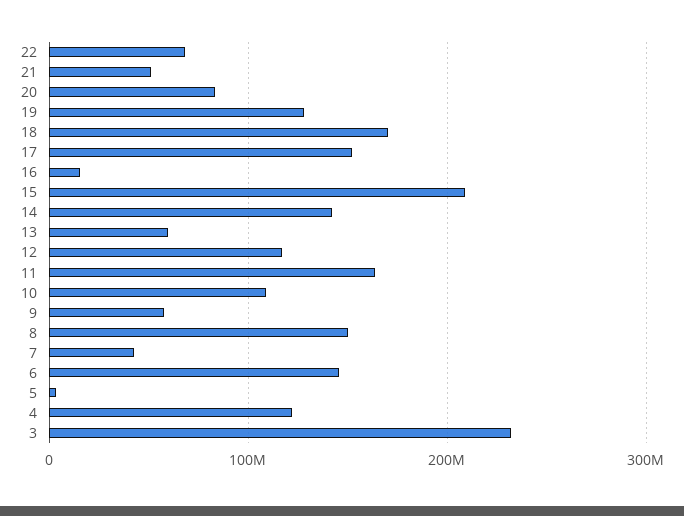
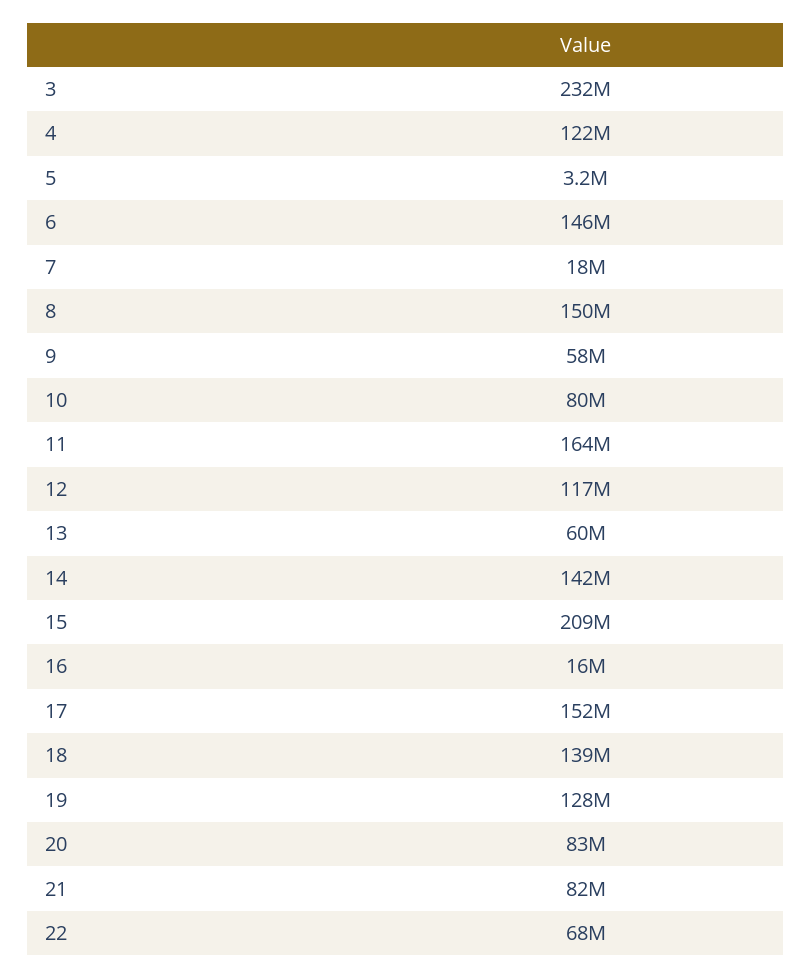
21: 50000000 -> 82000000
18: 170000000 -> 139000000
10: 110000000 -> 80000000
7: 40000000 -> 18000000

